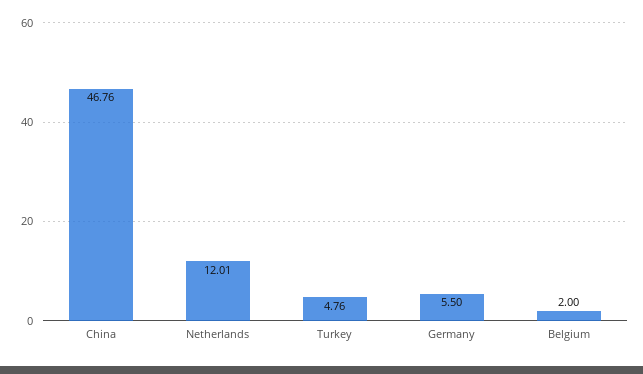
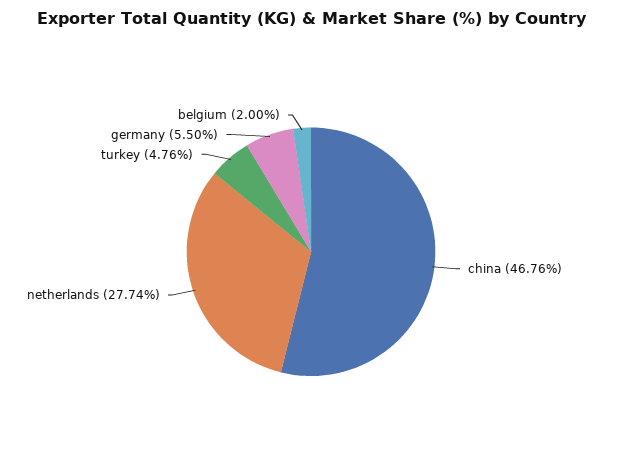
Netherlands: 12.01 -> 27.74

